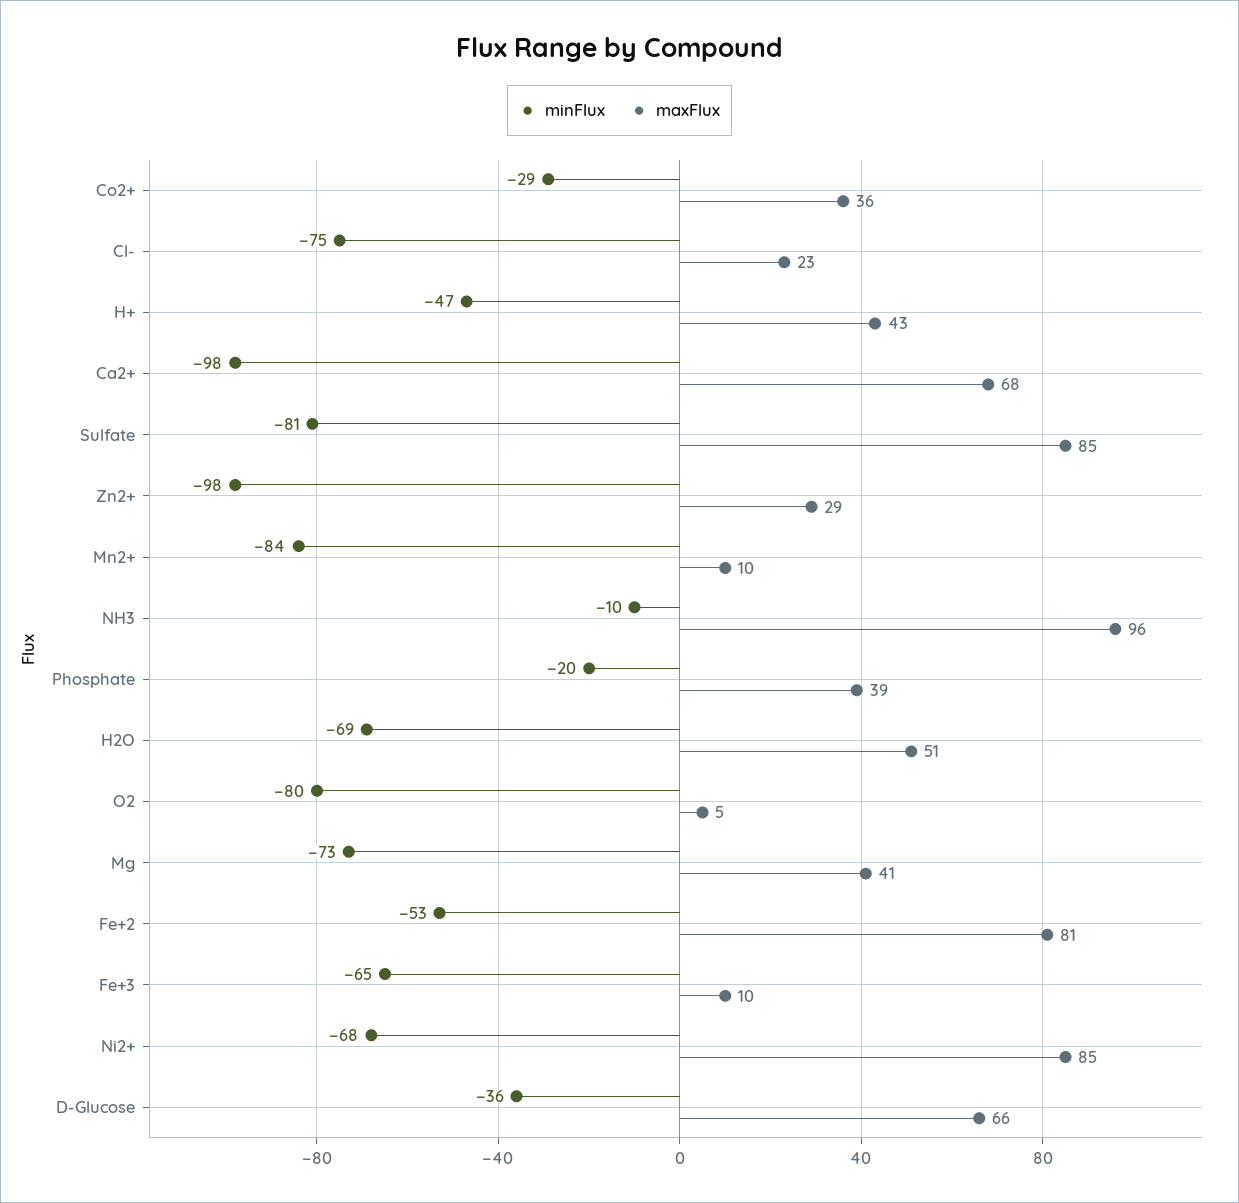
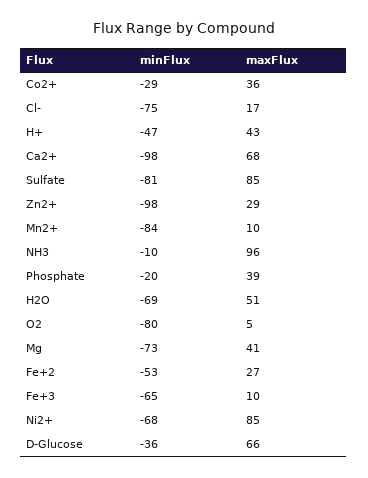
maxFlux, Cl-: 23 -> 17
maxFlux, Fe+2: 81 -> 27

